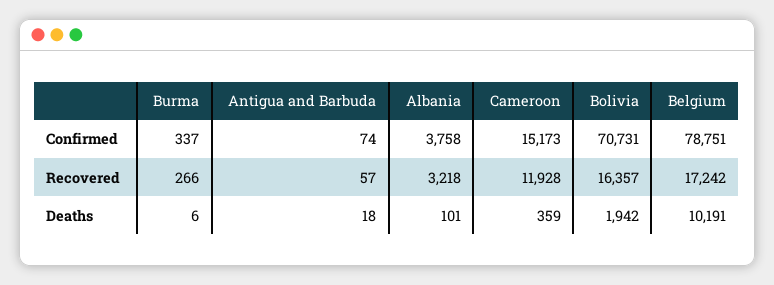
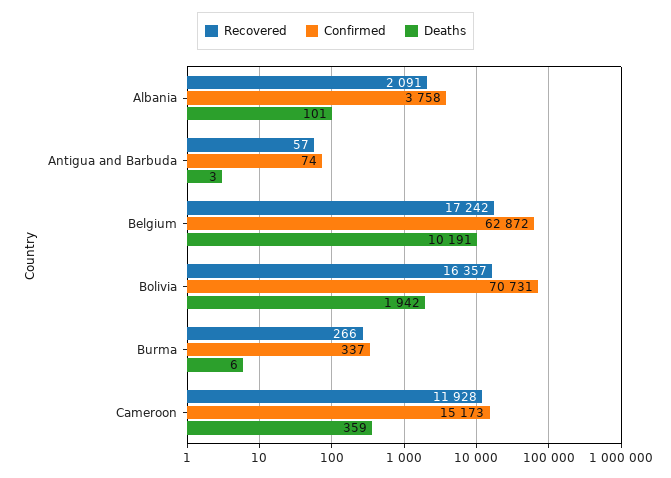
Confirmed, Belgium: 78751 -> 62872
Recovered, Albania: 3218 -> 2091
Deaths, Antigua and Barbuda: 18 -> 3

